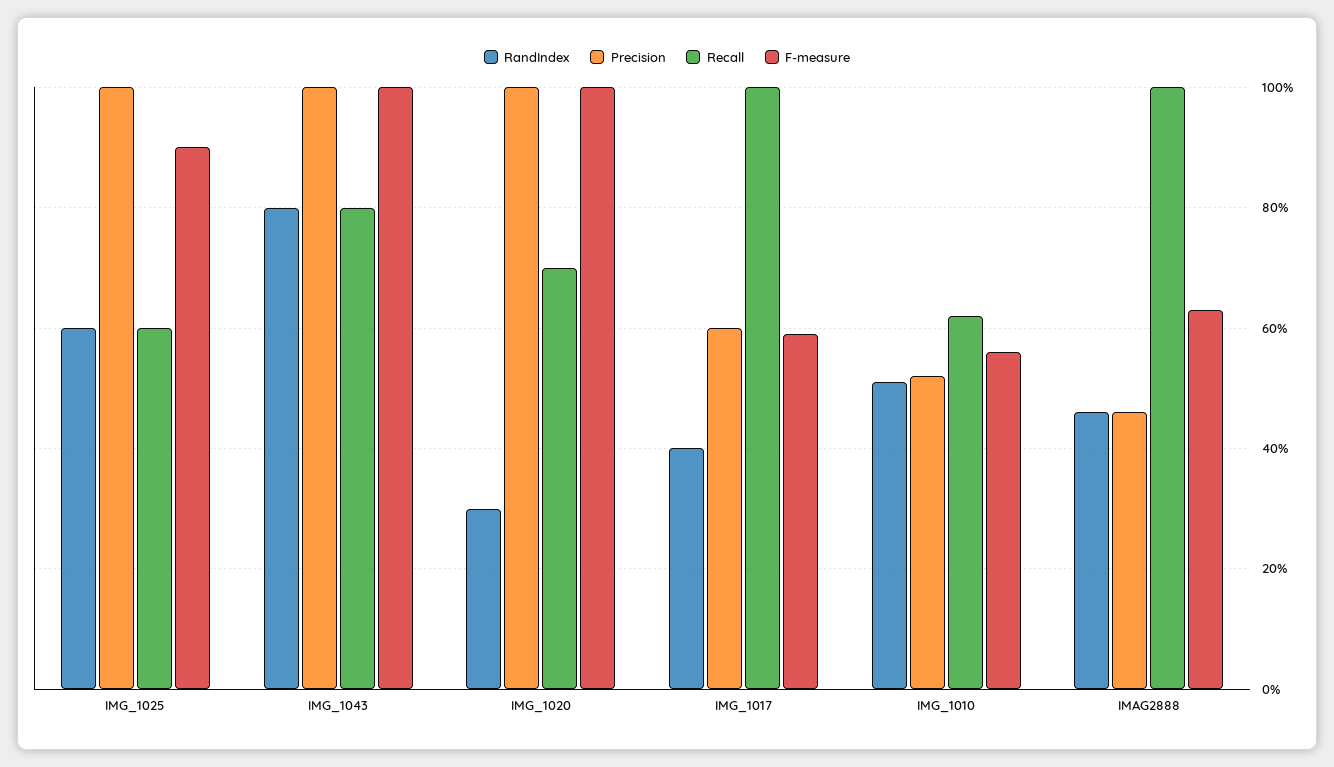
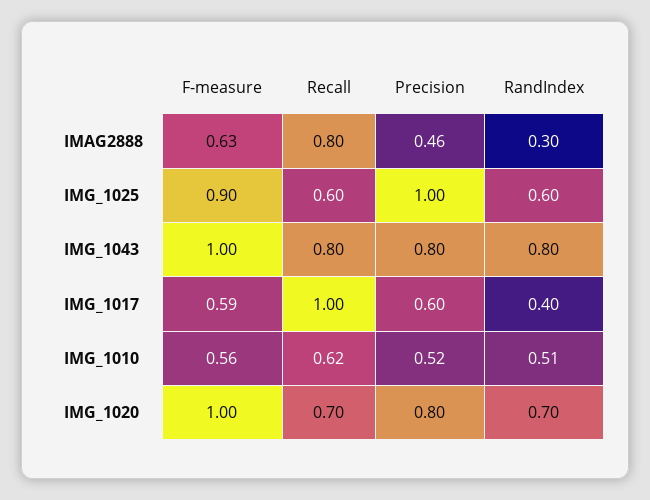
Precision, IMG_1043: 1 -> 0.8
RandIndex, IMG_1020: 0.3 -> 0.7
Precision, IMG_1020: 1 -> 0.8
RandIndex, IMAG2888: 0.45 -> 0.3
Recall, IMAG2888: 1 -> 0.8

